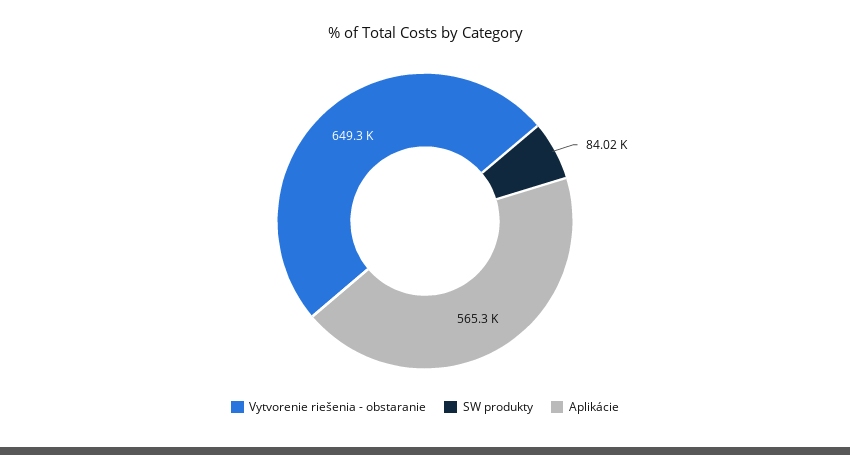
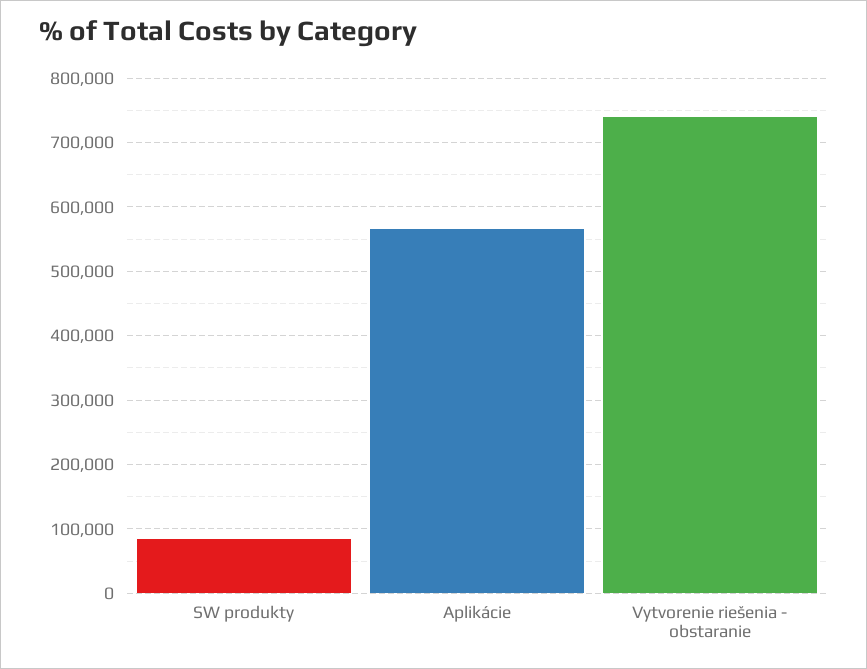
Vytvorenie riešenia - obstaranie: 649300 -> 740000

